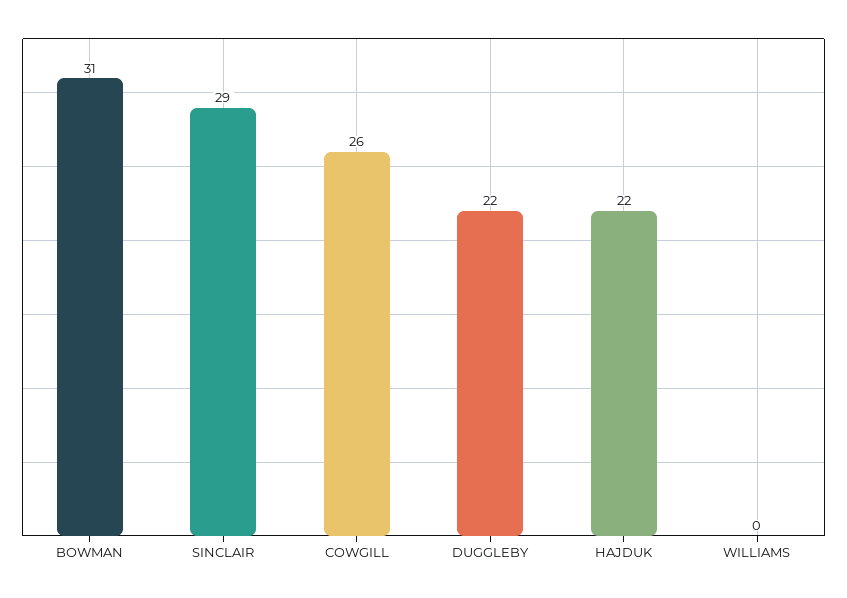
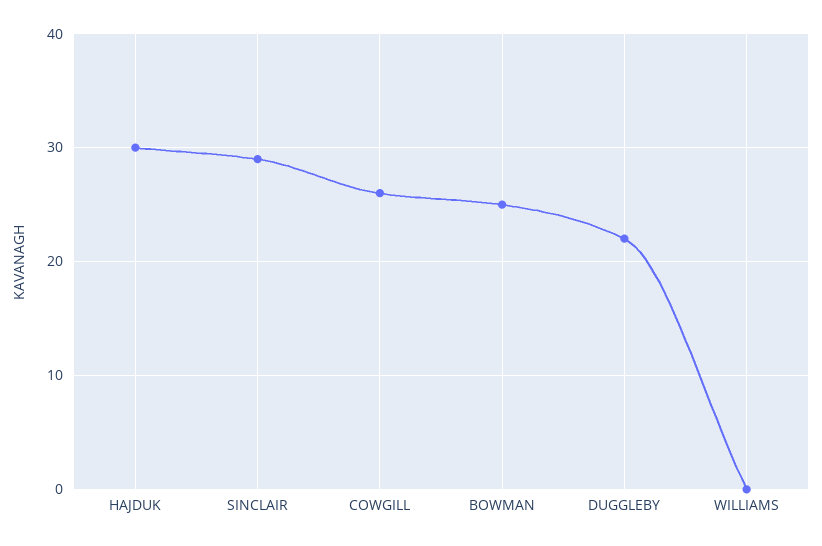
BOWMAN: 31 -> 25
HAJDUK: 22 -> 30

